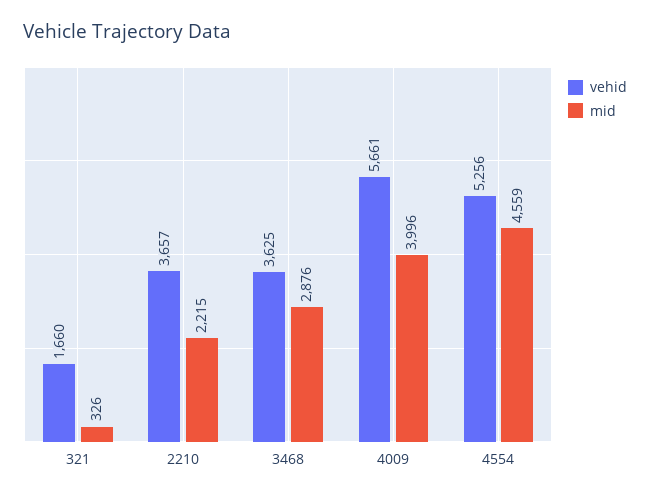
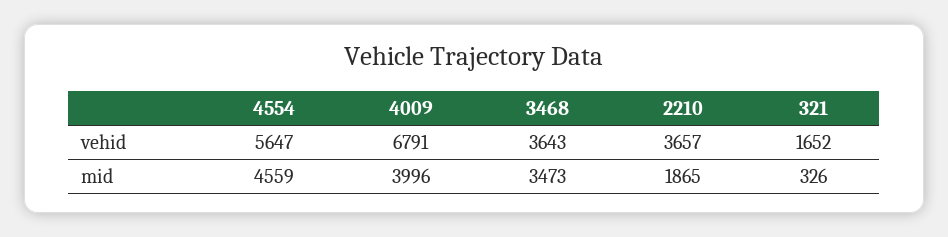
vehid, 321: 1660 -> 1652
mid, 2210: 2215 -> 1865
vehid, 3468: 3625 -> 3643
mid, 3468: 2876 -> 3473
vehid, 4009: 5661 -> 6791
vehid, 4554: 5256 -> 5647

